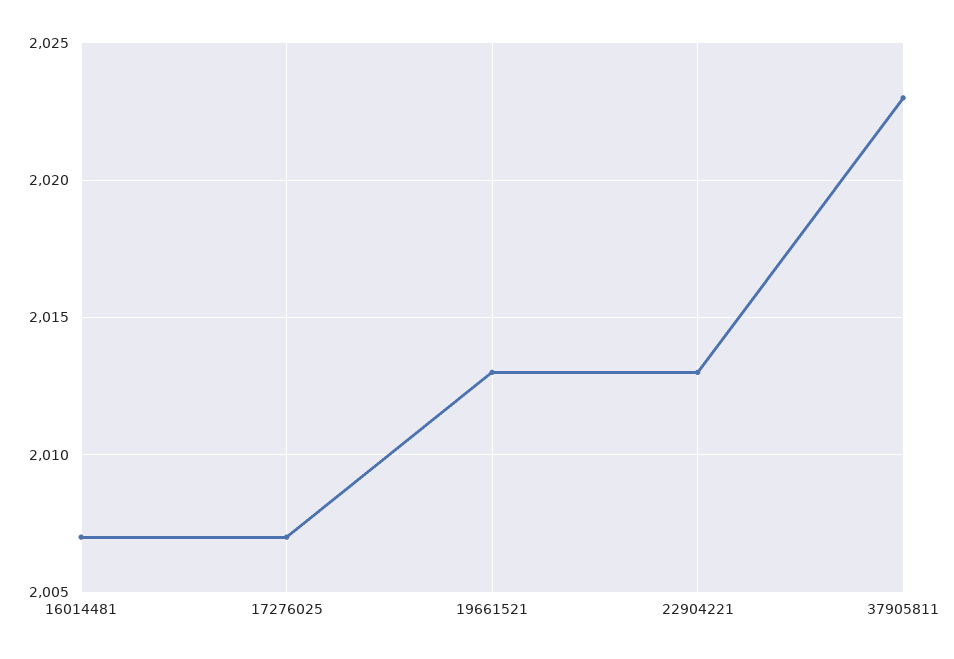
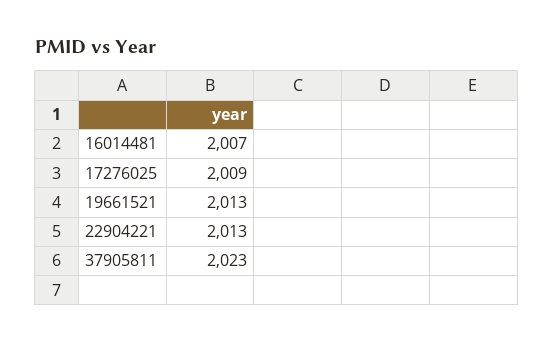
17276025: 2007 -> 2009

